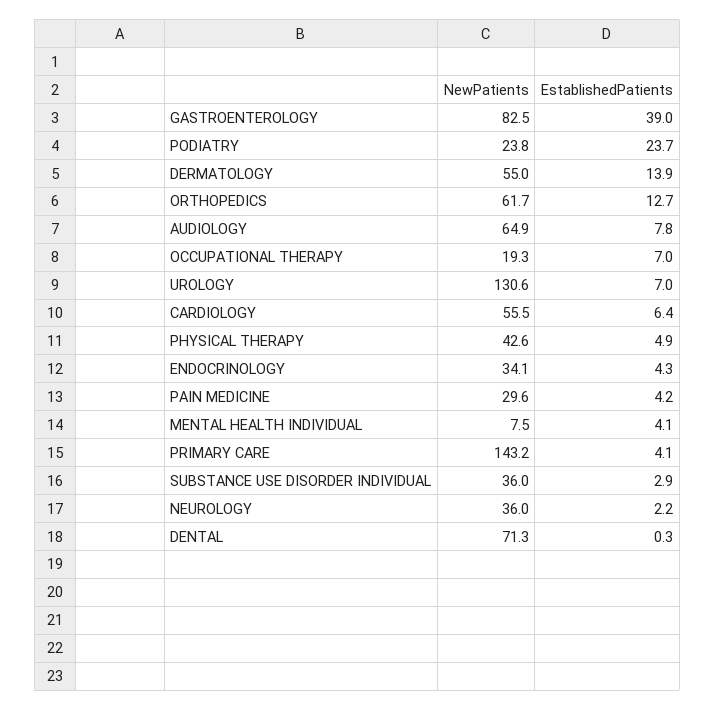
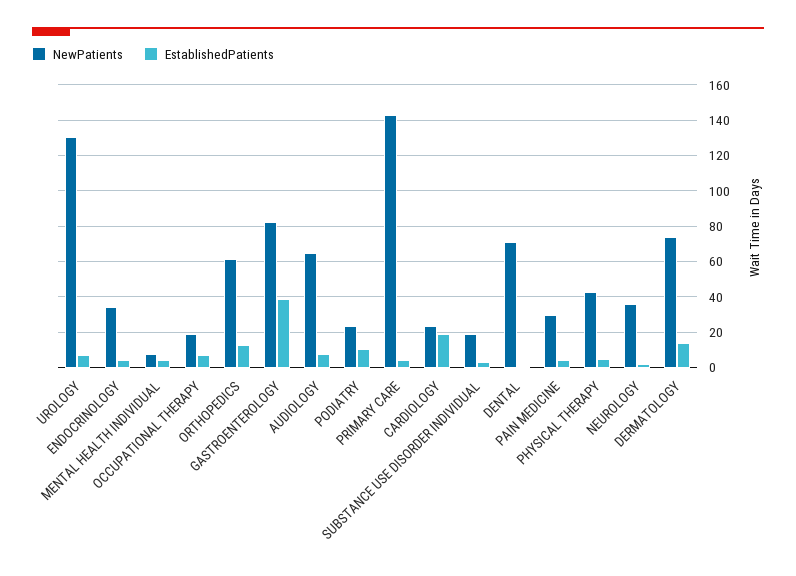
EstablishedPatients, PODIATRY: 23.7 -> 10
NewPatients, DERMATOLOGY: 55 -> 75
NewPatients, CARDIOLOGY: 55.5 -> 25
EstablishedPatients, CARDIOLOGY: 6.4 -> 20
NewPatients, SUBSTANCE USE DISORDER INDIVIDUAL: 36 -> 20

